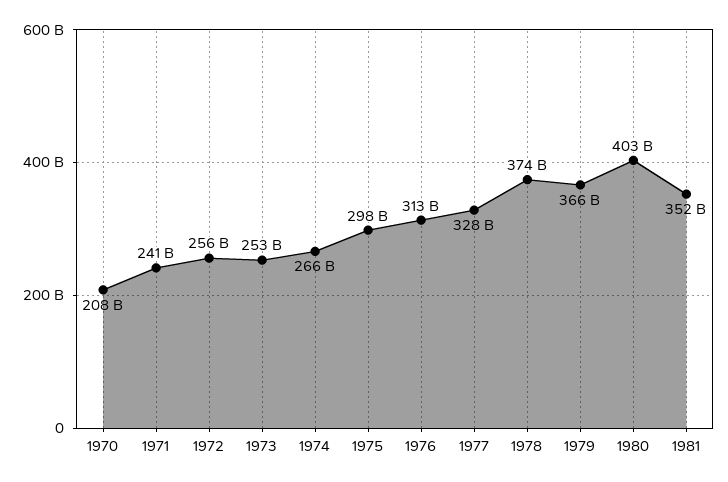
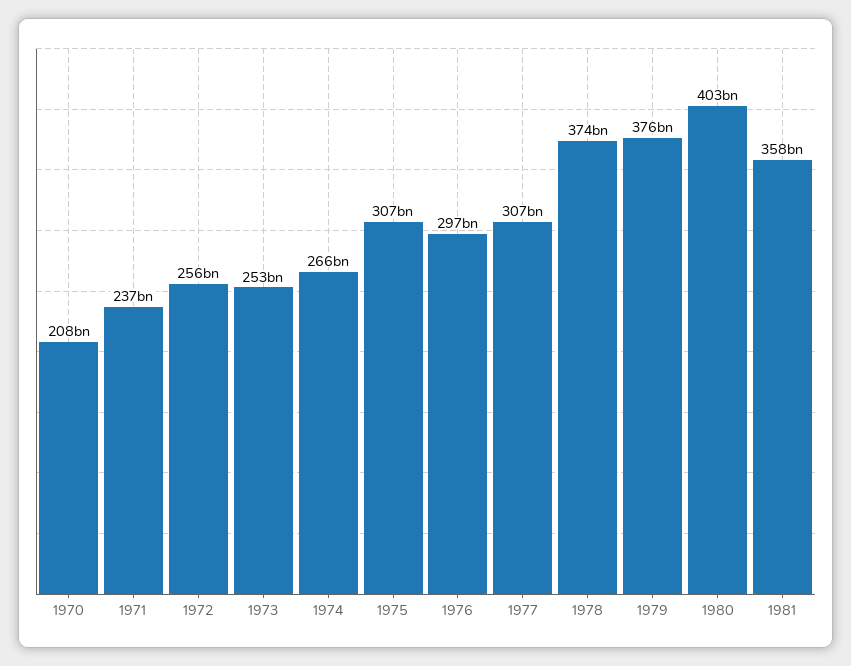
1971: 241000000000 -> 237000000000
1975: 298000000000 -> 307000000000
1976: 313000000000 -> 297000000000
1977: 328000000000 -> 307000000000
1979: 366000000000 -> 376000000000
1981: 352000000000 -> 358000000000

